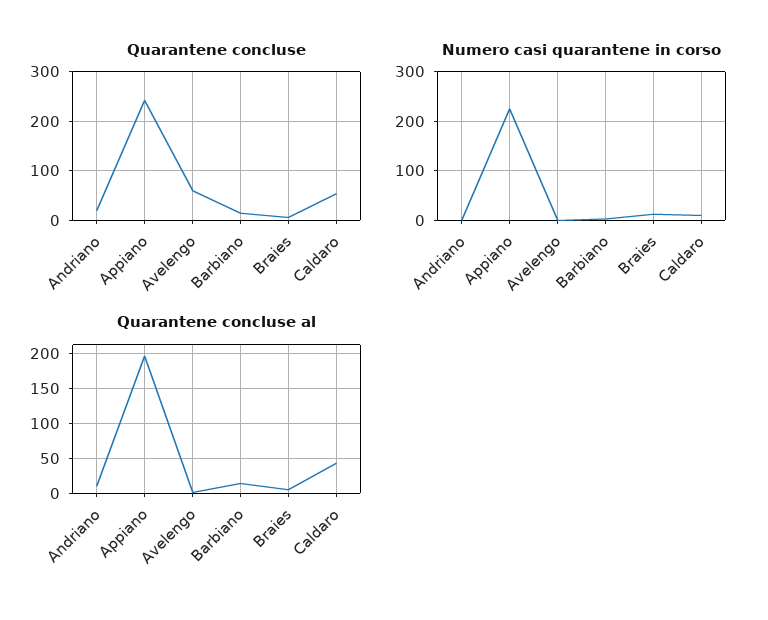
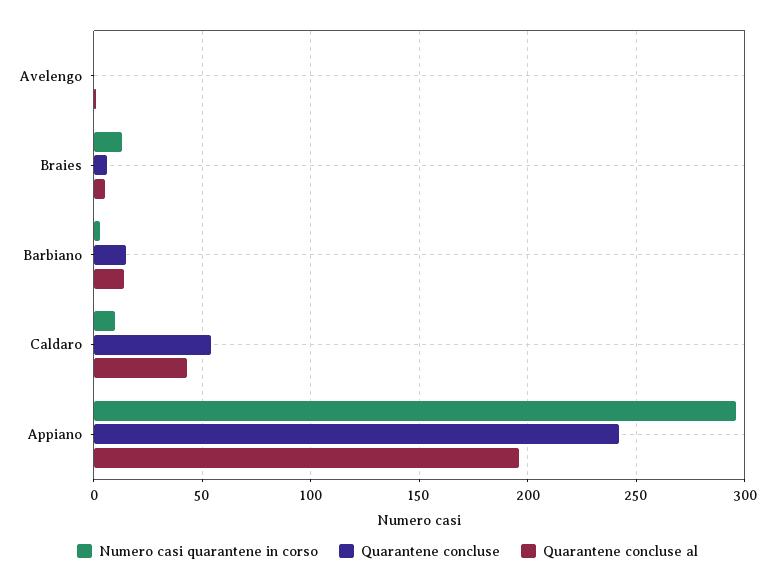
Quarantene concluse, Andriano: 20 -> none
Quarantene concluse, Avelengo: 60 -> 0
Numero casi quarantene in corso, Andriano: 0 -> none
Numero casi quarantene in corso, Appiano: 220 -> 295
Quarantene concluse al, Andriano: 10 -> none

